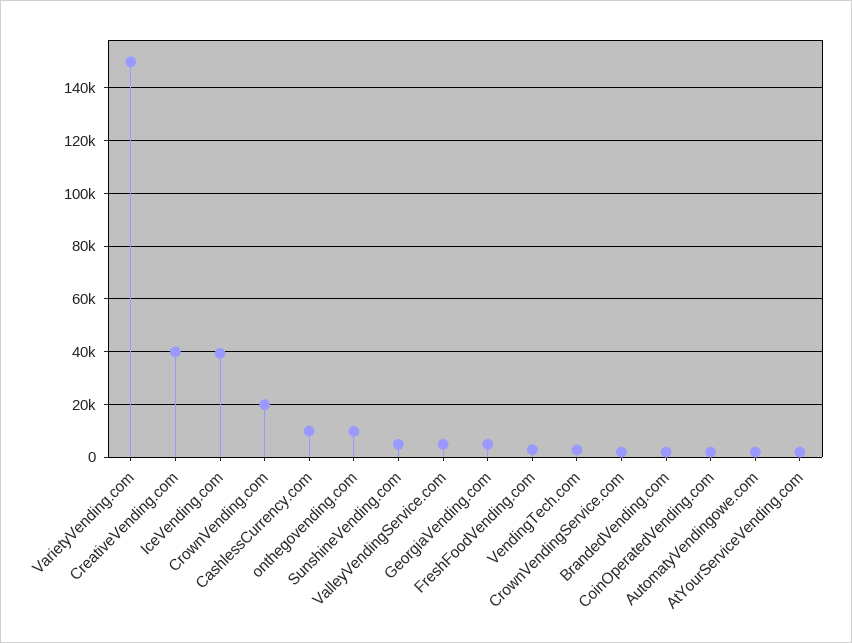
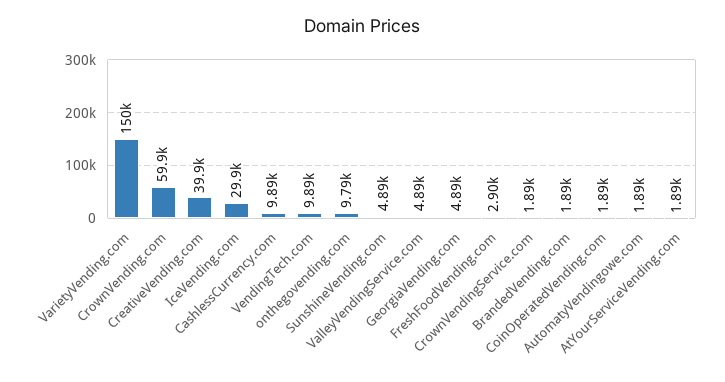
IceVending.com: 40000 -> 29900
CrownVending.com: 20000 -> 59900
VendingTech.com: 2500 -> 9890

